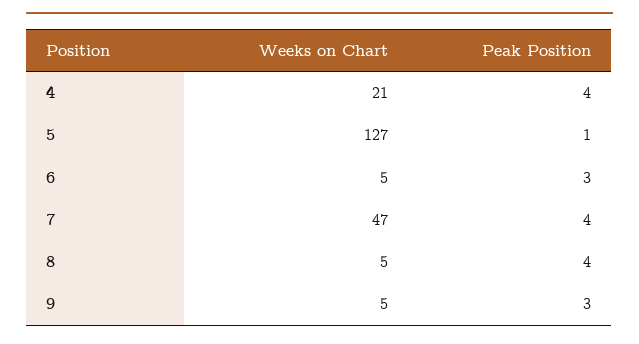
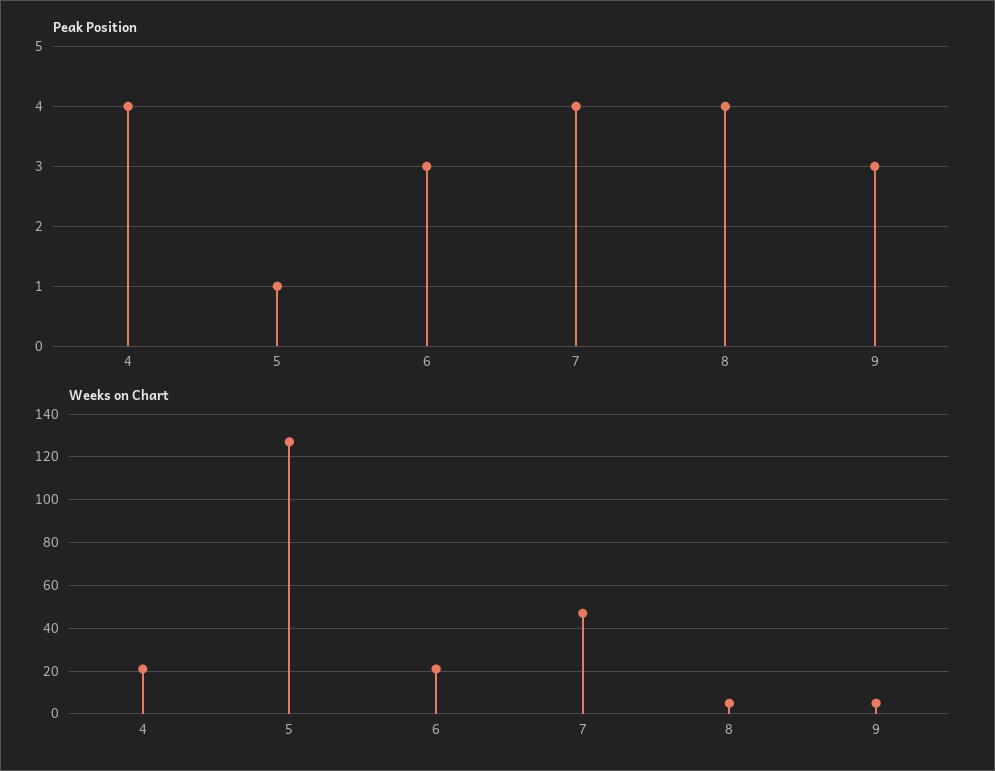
Weeks on Chart, 6: 5 -> 20

